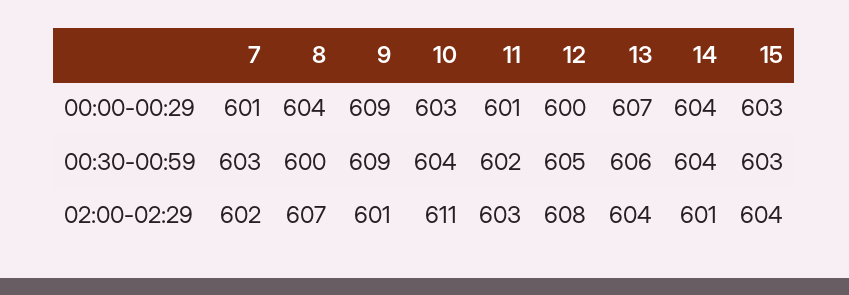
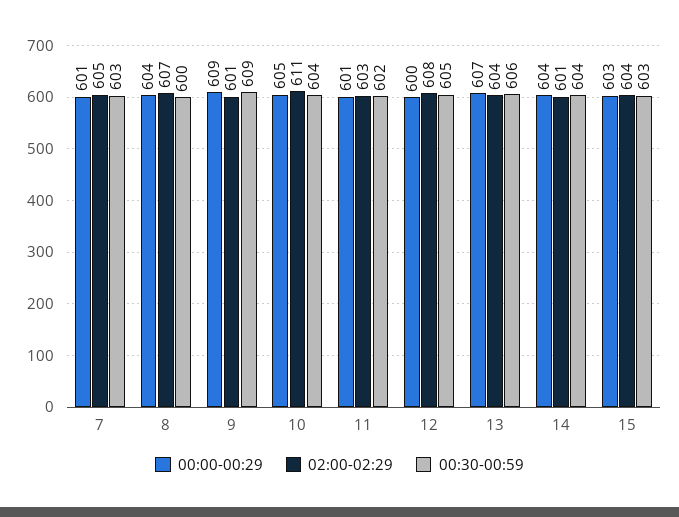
00:00-00:29, 10: 603 -> 605
02:00-02:29, 7: 602 -> 605

